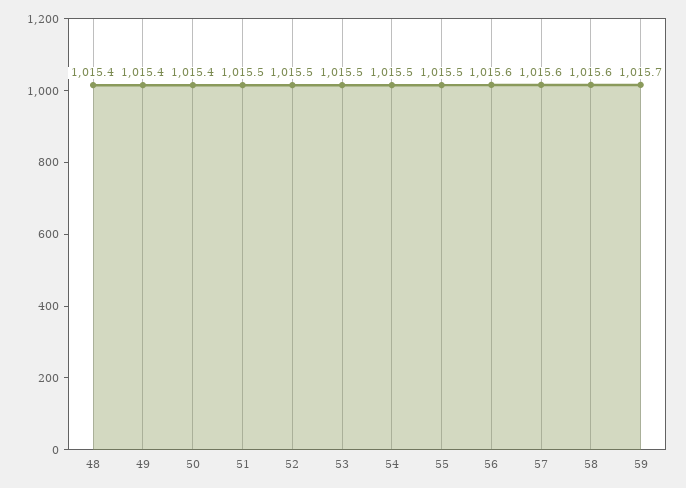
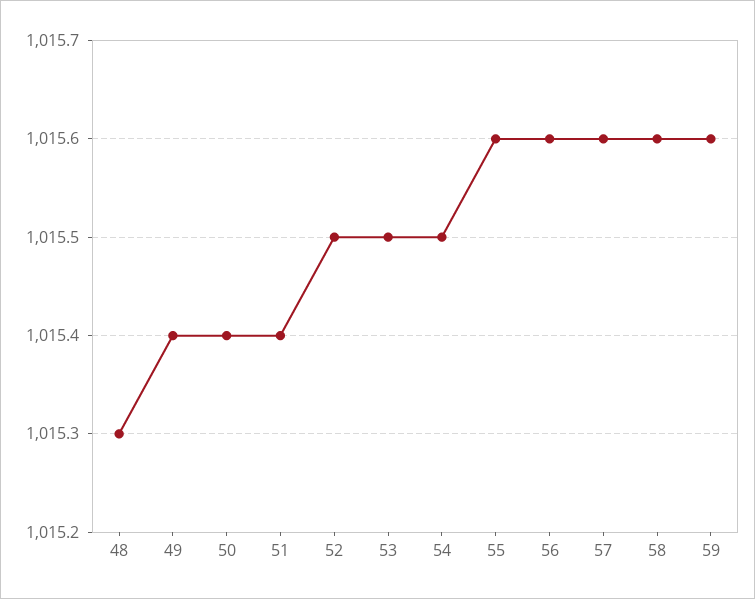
48: 1015.4 -> 1015.3
51: 1015.5 -> 1015.4
55: 1015.5 -> 1015.6
59: 1015.7 -> 1015.6

